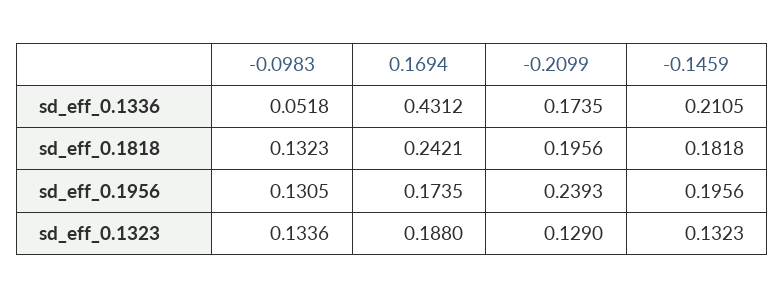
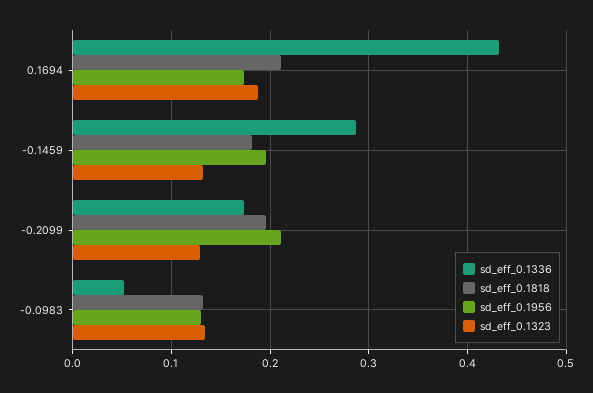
sd_eff_0.1336, -0.1459: 0.2105 -> 0.29
sd_eff_0.1818, 0.1694: 0.2421 -> 0.21
sd_eff_0.1956, -0.2099: 0.2393 -> 0.21

